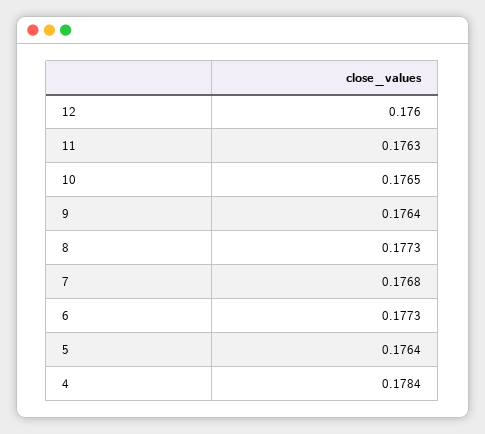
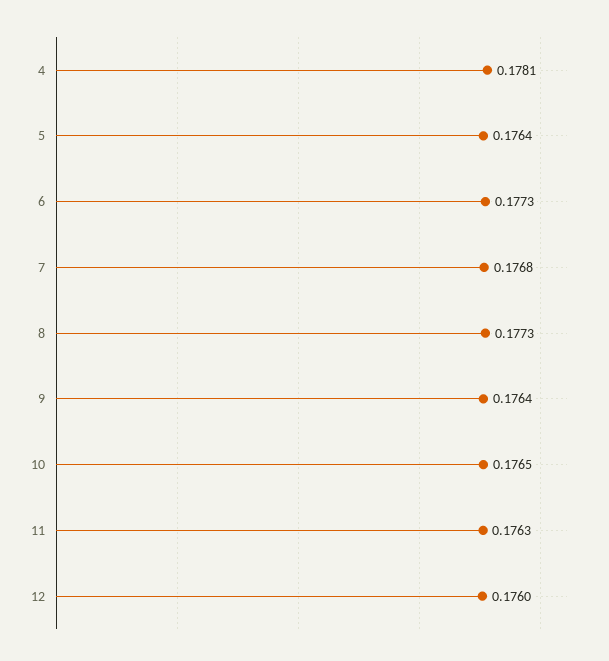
4: 0.1784 -> 0.1781

